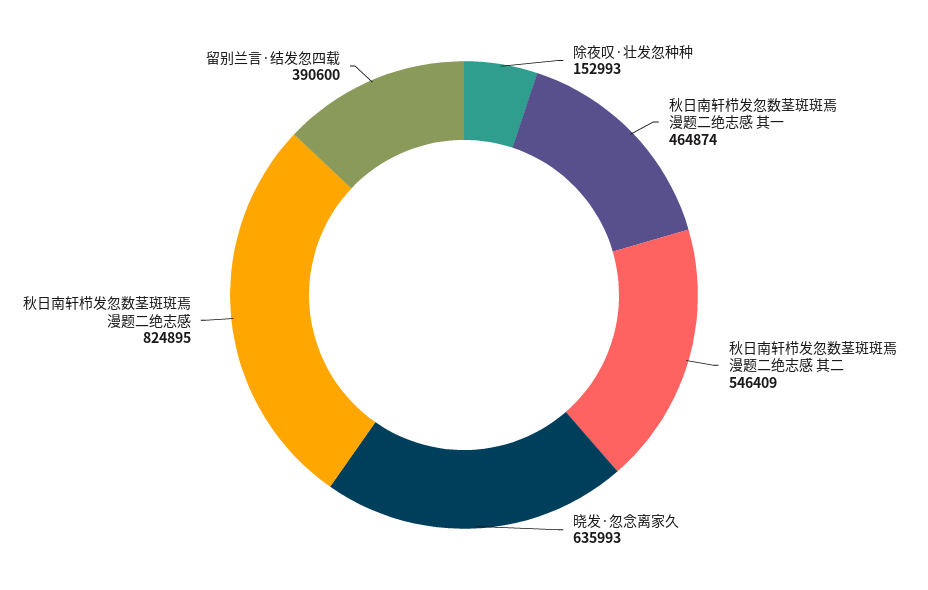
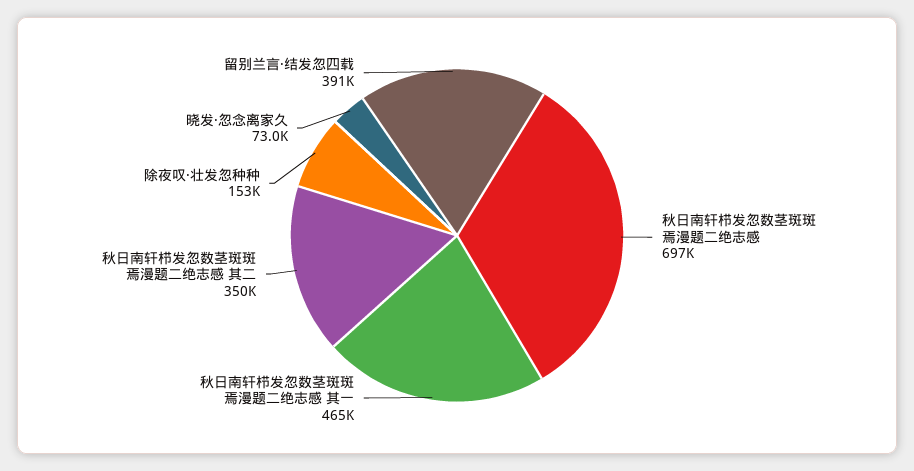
秋日南轩栉发忽数茎斑斑焉漫题二绝志感 其二: 546409 -> 350000
晓发·忽念离家久: 635993 -> 73000
秋日南轩栉发忽数茎斑斑焉漫题二绝志感: 824895 -> 697000

